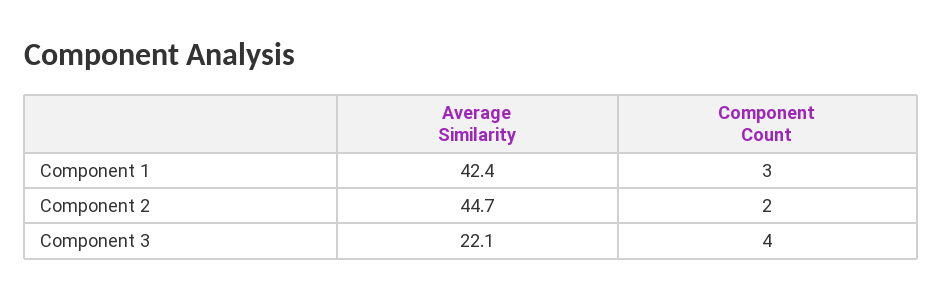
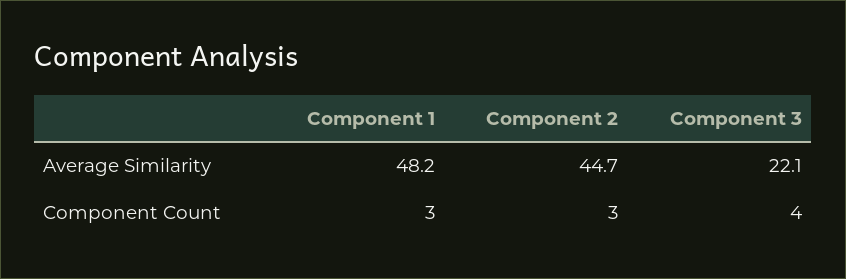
Average Similarity, Component 1: 42.4 -> 48.2
Component Count, Component 2: 2 -> 3

